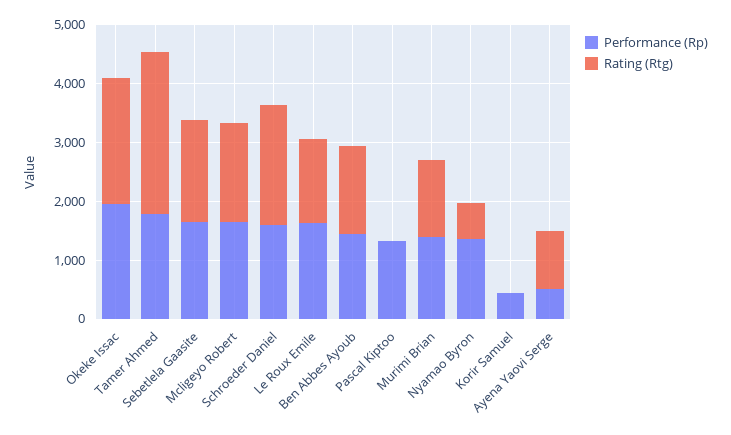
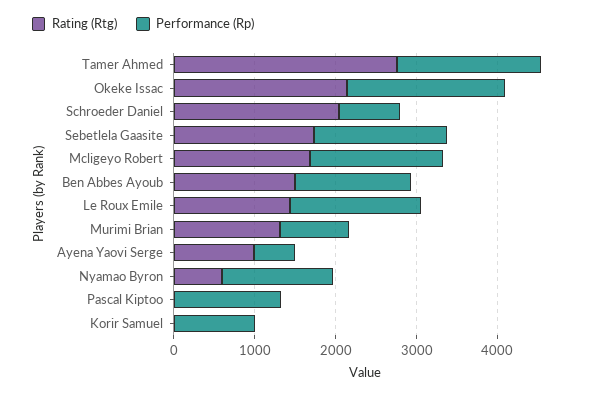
Performance (Rp), Schroeder Daniel: 1600 -> 800
Performance (Rp), Murimi Brian: 1400 -> 800
Performance (Rp), Korir Samuel: 400 -> 1000

